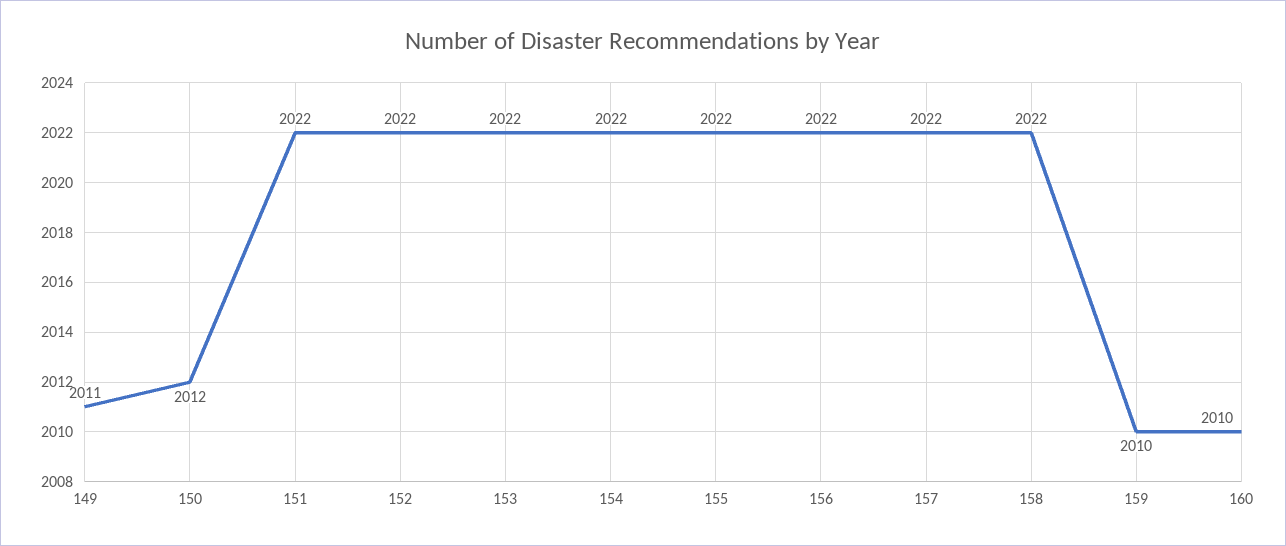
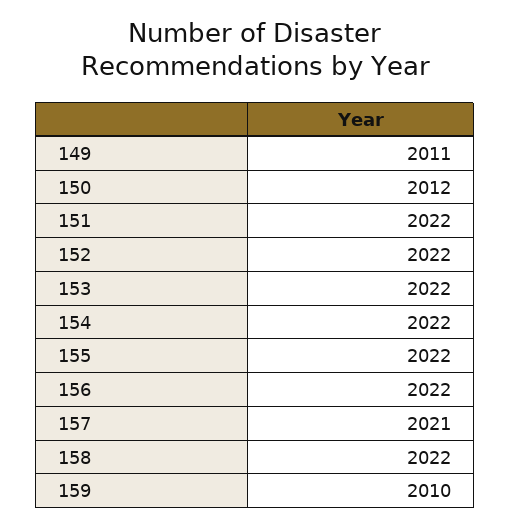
157: 2022 -> 2021
160: 2010 -> none

